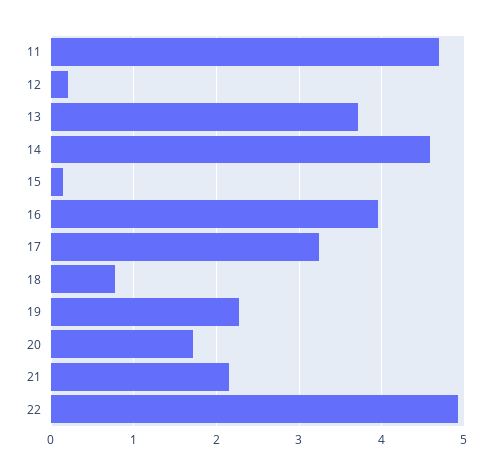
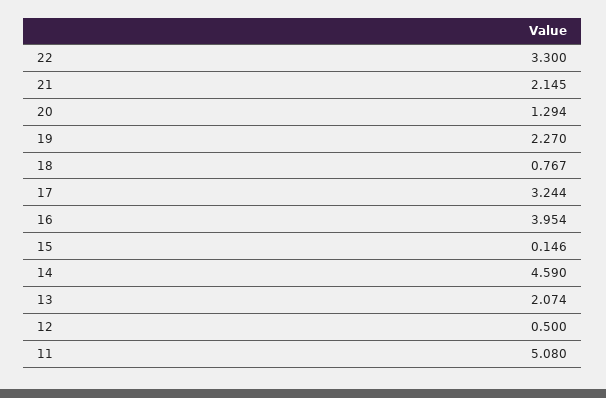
11: 4.7 -> 5.08
12: 0.2 -> 0.5
13: 3.7 -> 2.074
20: 1.7 -> 1.294
22: 4.9 -> 3.3

